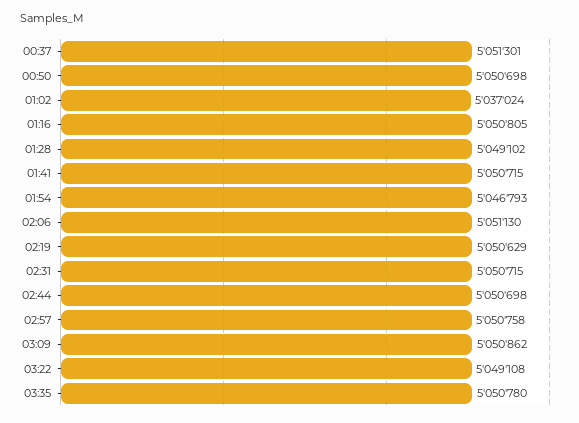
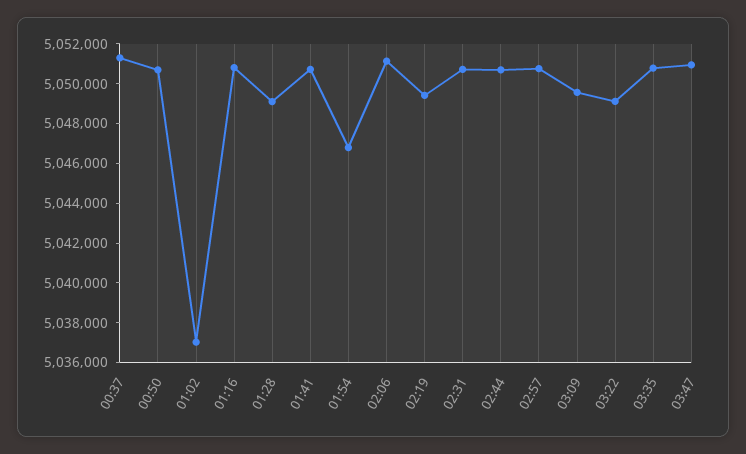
02:19: 5050629 -> 5049500
03:09: 5050862 -> 5049500
03:47: none -> 5051000

